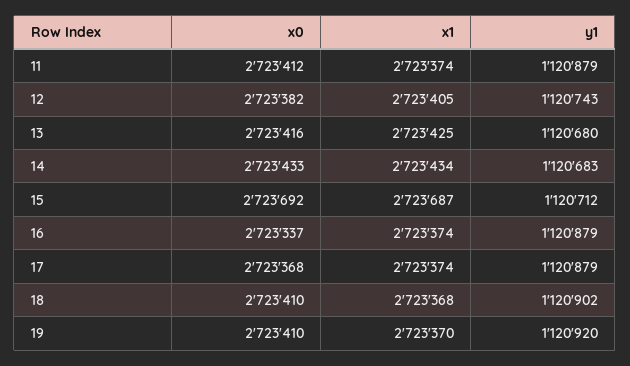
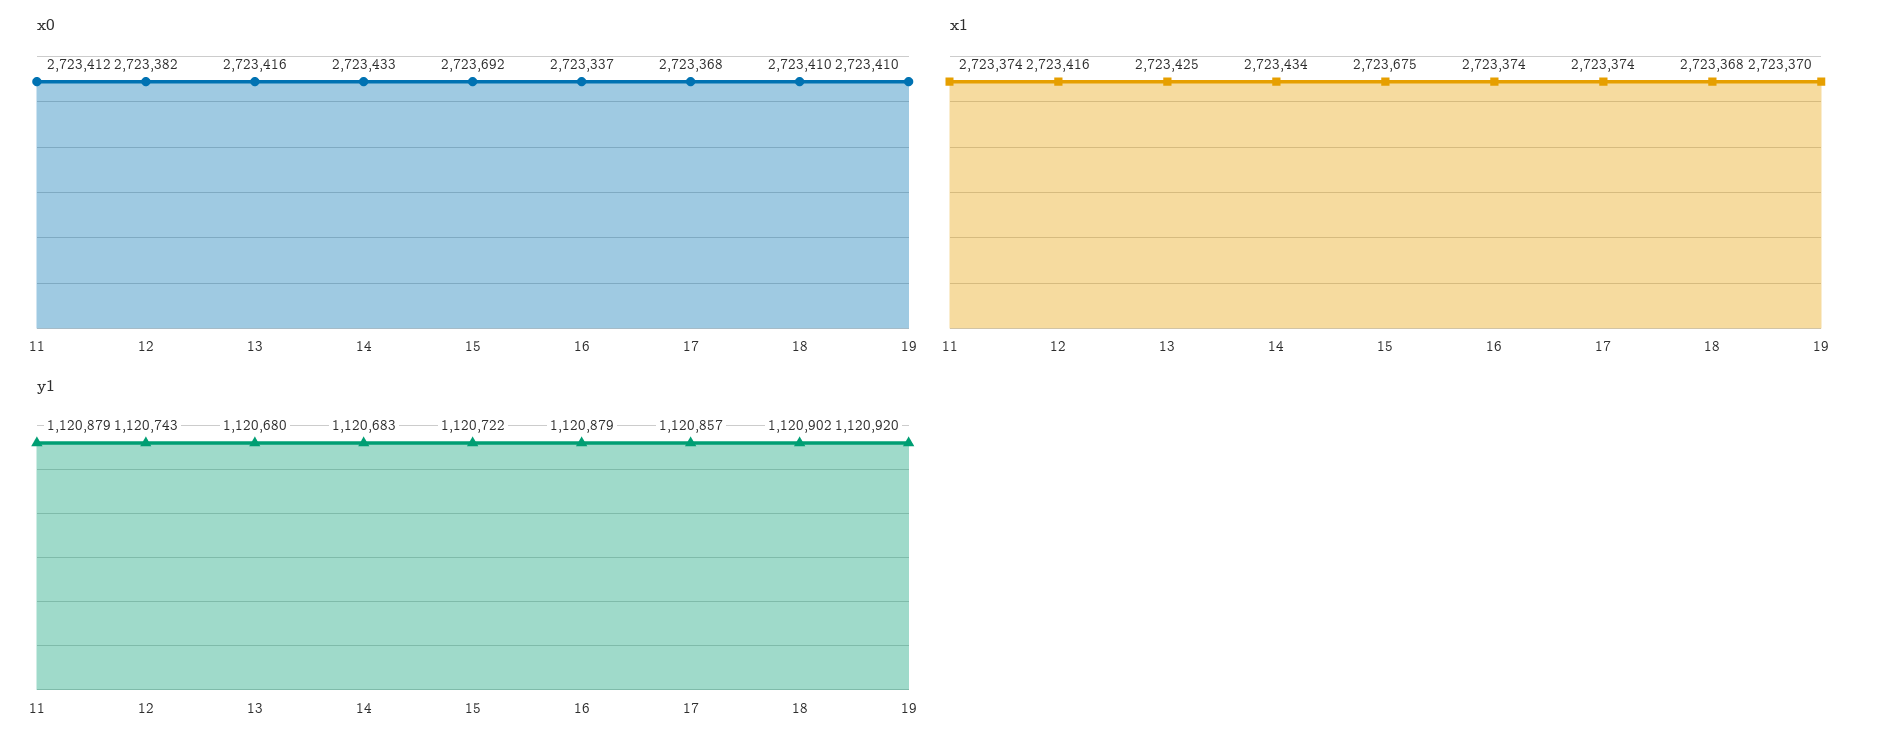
x1, 12: 2723405 -> 2723416
x1, 15: 2723687 -> 2723675
y1, 15: 1120712 -> 1120722
y1, 17: 1120879 -> 1120857

